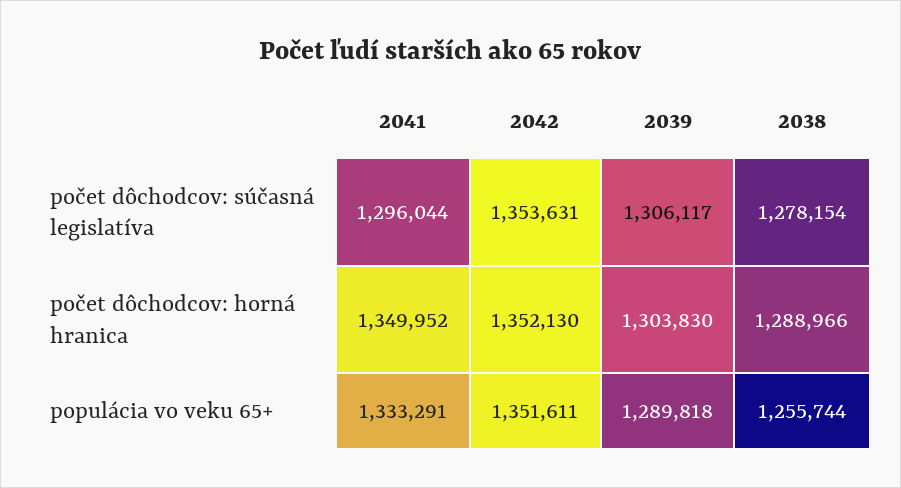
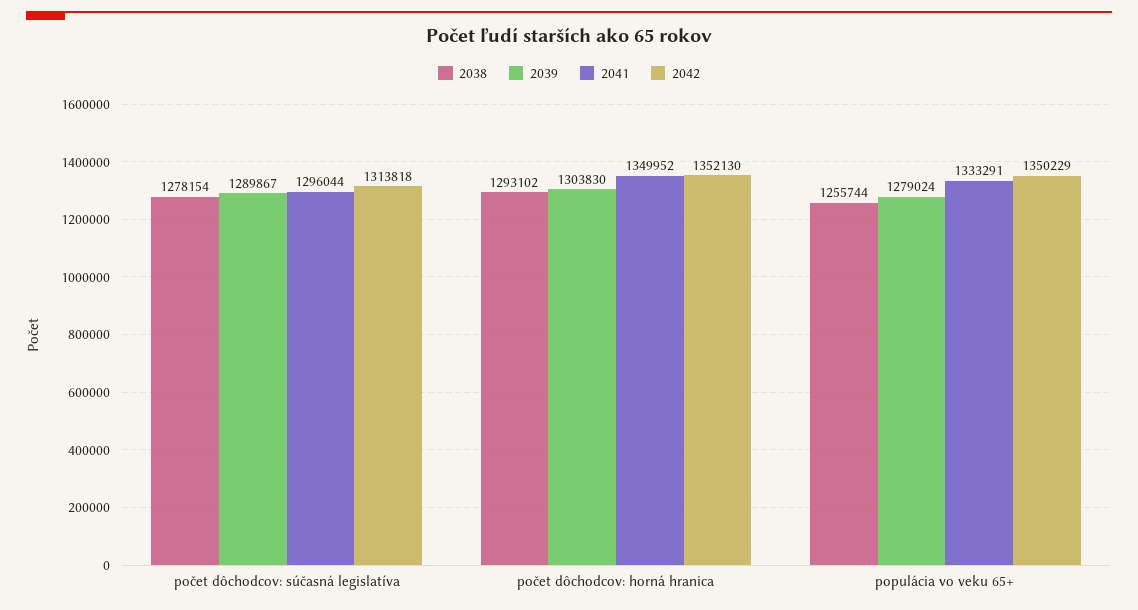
2042, počet dôchodcov: súčasná legislatíva: 1353631 -> 1313818
2039, počet dôchodcov: súčasná legislatíva: 1306117 -> 1289867
2038, počet dôchodcov: horná hranica: 1288966 -> 1293102
2042, populácia vo veku 65+: 1351611 -> 1350229
2039, populácia vo veku 65+: 1289818 -> 1279024

